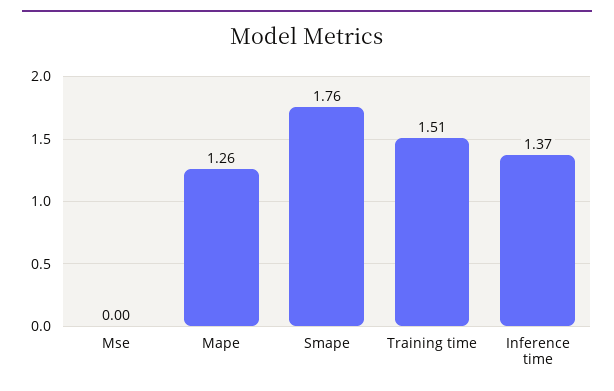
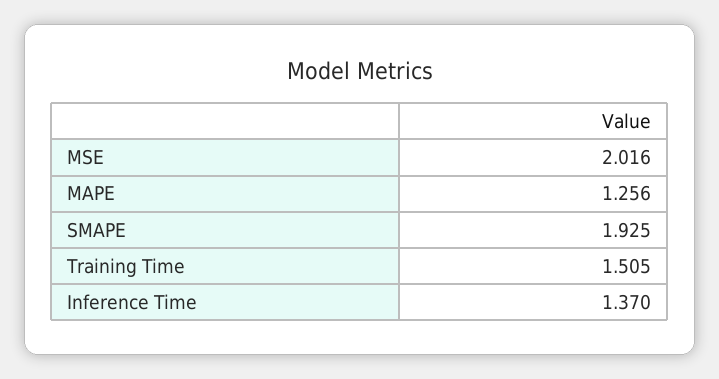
Mse: 0 -> 2.016
Smape: 1.76 -> 1.925

